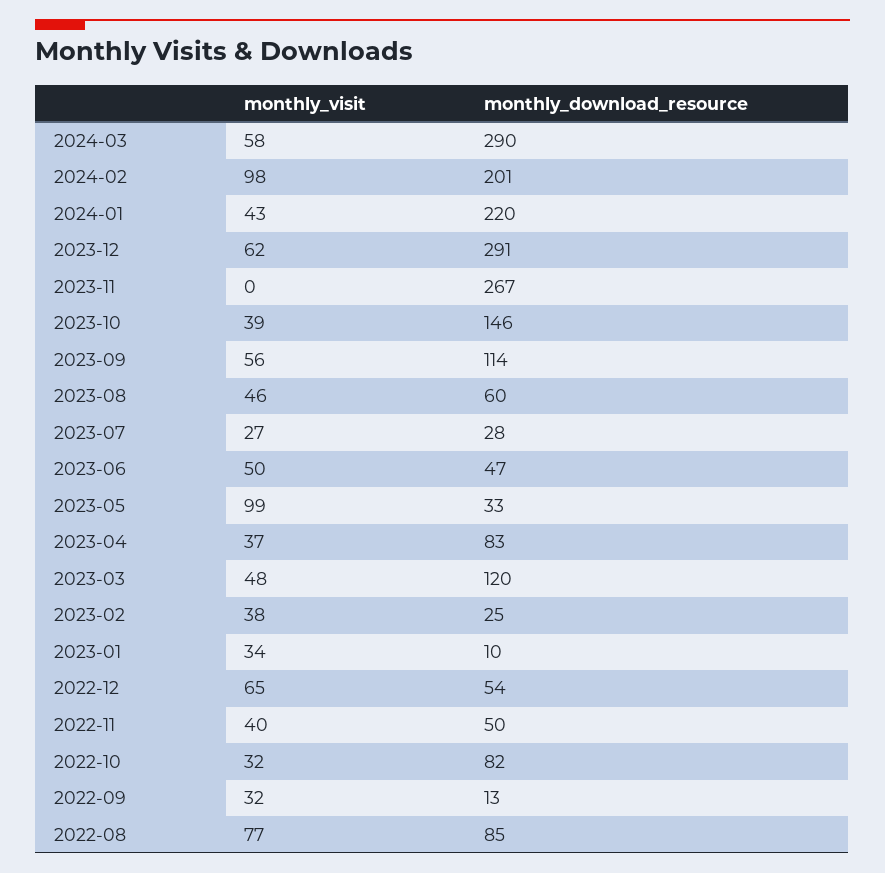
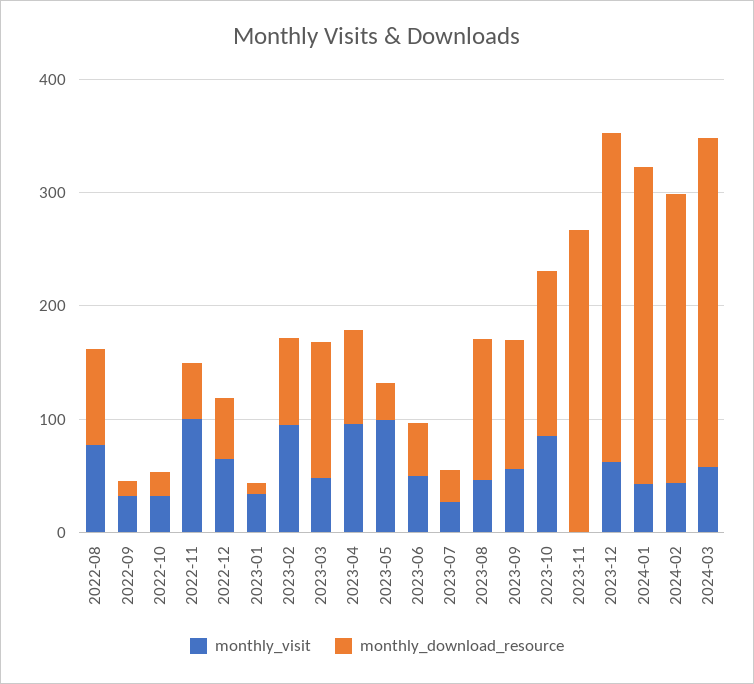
monthly_visit, 2024-02: 98 -> 40
monthly_download_resource, 2024-02: 201 -> 260
monthly_download_resource, 2024-01: 220 -> 280
monthly_visit, 2023-10: 39 -> 80
monthly_download_resource, 2023-08: 60 -> 120
monthly_visit, 2023-04: 37 -> 100
monthly_visit, 2023-02: 38 -> 100
monthly_download_resource, 2023-02: 25 -> 80
monthly_visit, 2022-11: 40 -> 100
monthly_download_resource, 2022-10: 82 -> 20

